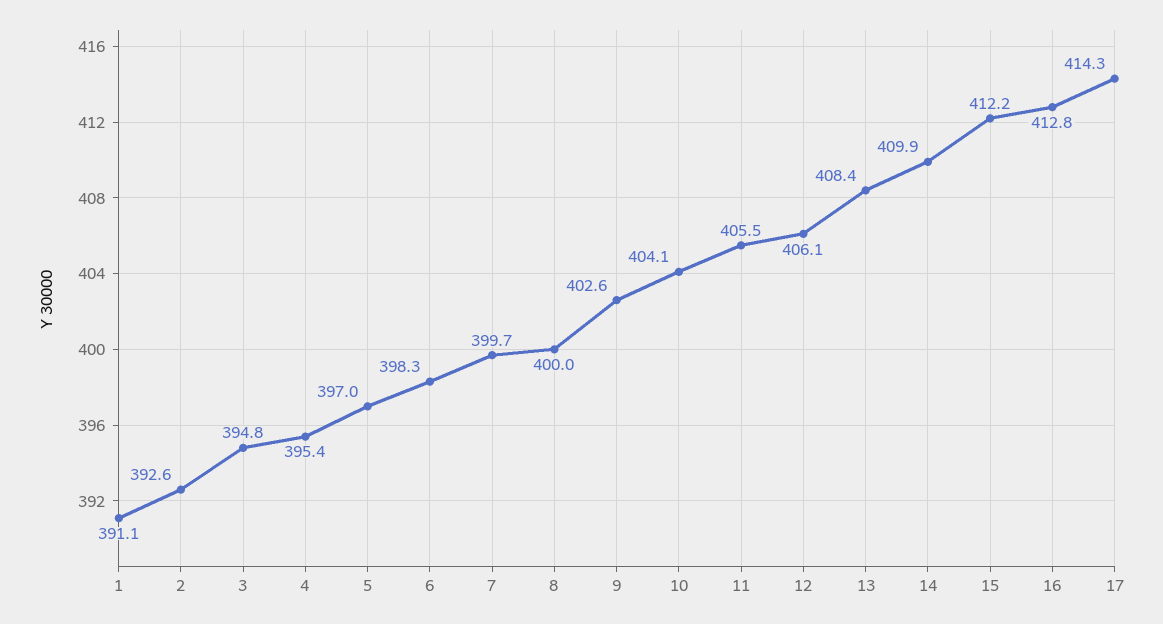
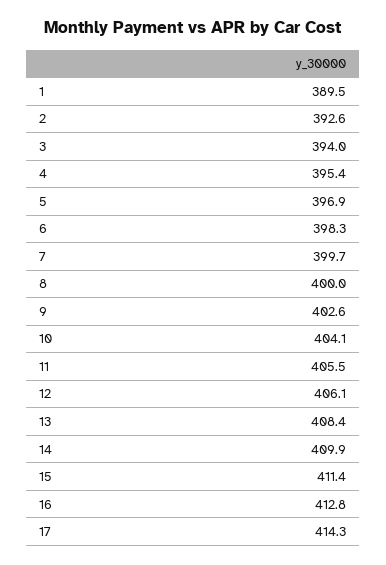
1: 391.1 -> 389.5
3: 394.8 -> 394
5: 397 -> 396.9
15: 412.2 -> 411.4

